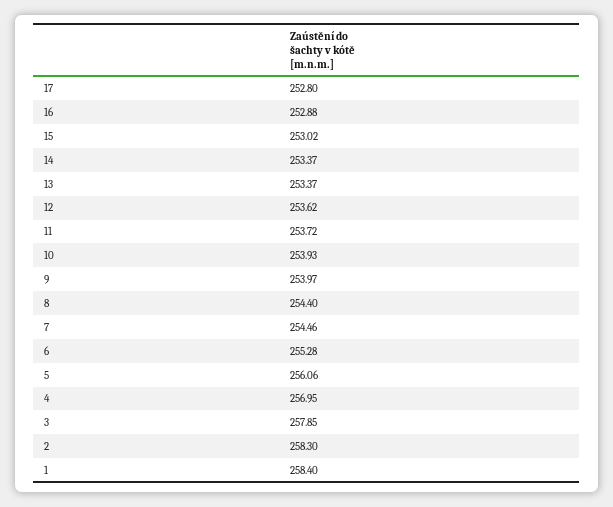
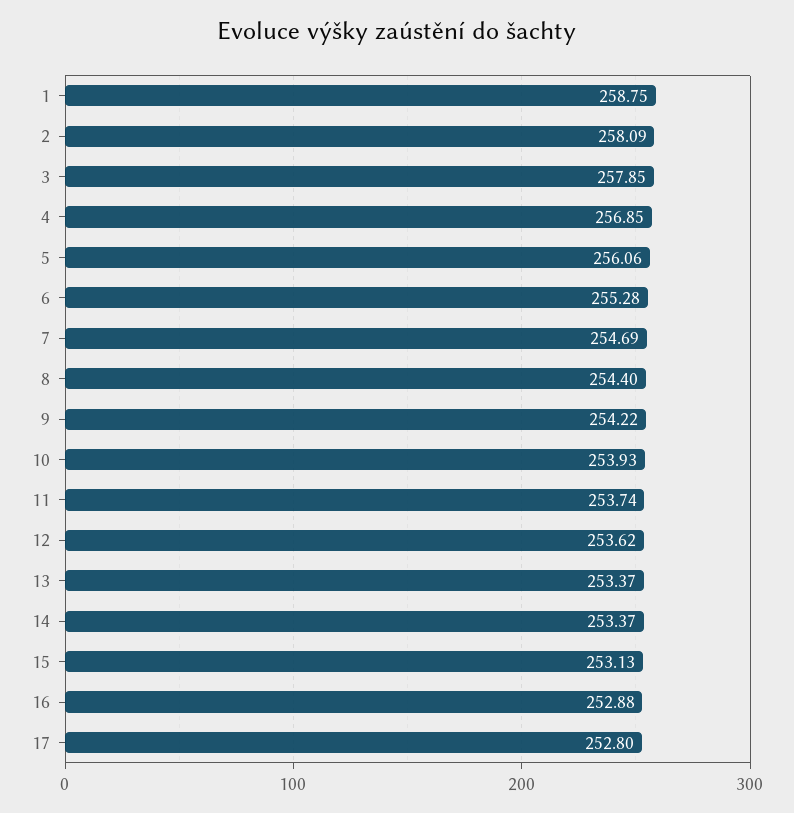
15: 253.02 -> 253.13
11: 253.72 -> 253.74
9: 253.97 -> 254.22
7: 254.46 -> 254.69
4: 256.95 -> 256.85
2: 258.3 -> 258.09
1: 258.4 -> 258.75

